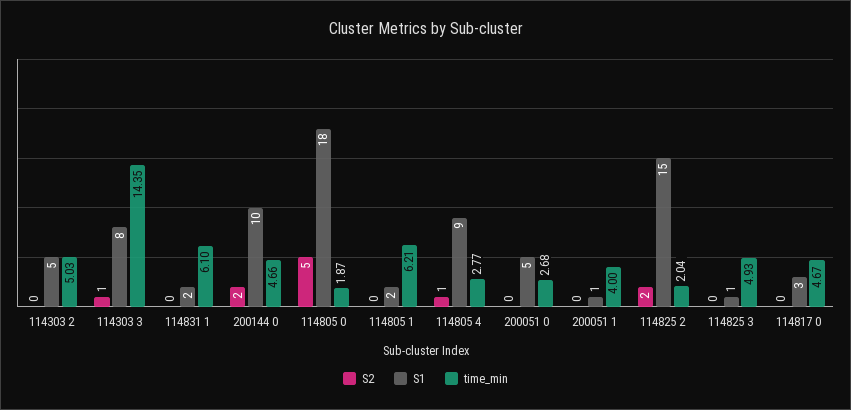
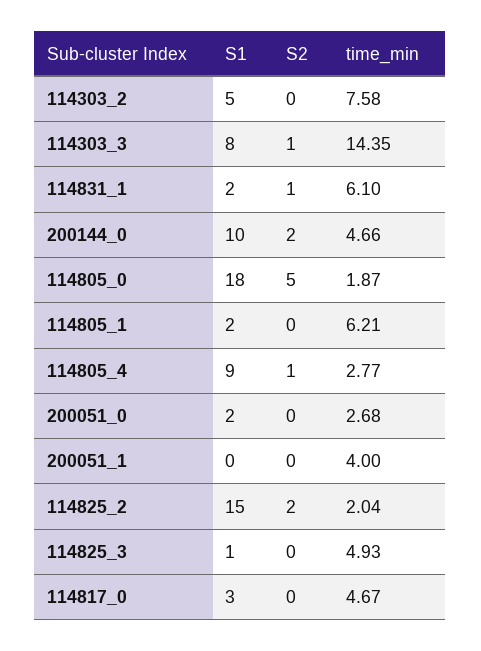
time_min, 114303 2: 5.03 -> 7.58
S2, 114831 1: 0 -> 1
S1, 200051 0: 5 -> 2
S1, 200051 1: 1 -> 0

